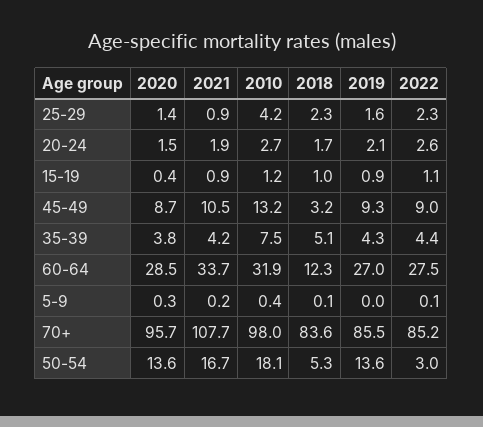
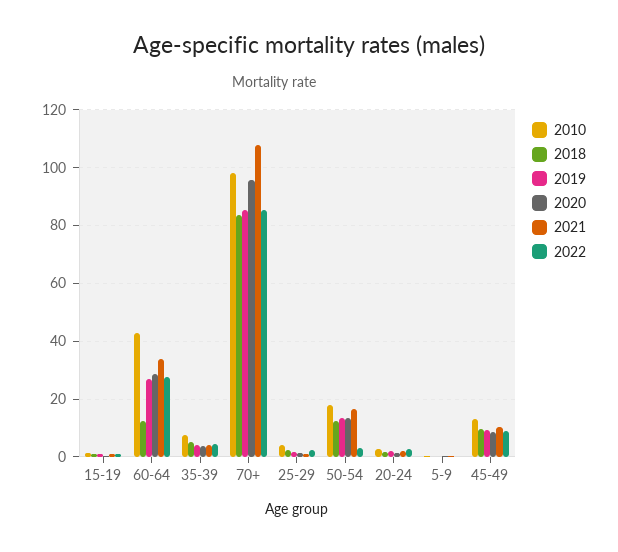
2018, 45-49: 3.2 -> 10
2010, 60-64: 31.9 -> 42.5
2018, 50-54: 5.3 -> 12.5

